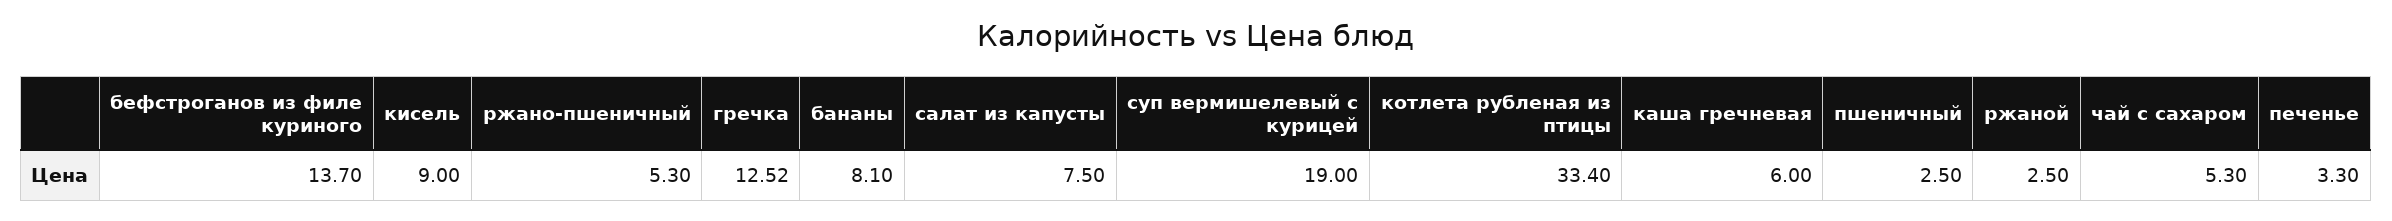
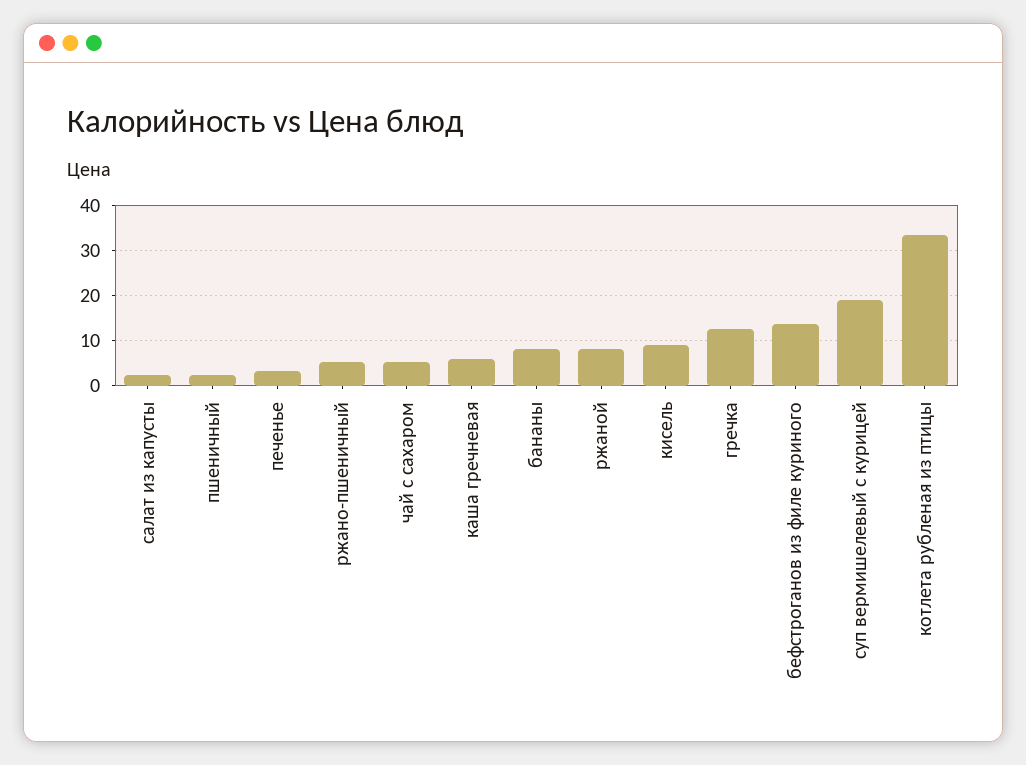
салат из капусты: 7.5 -> 2
ржаной: 2.5 -> 8

